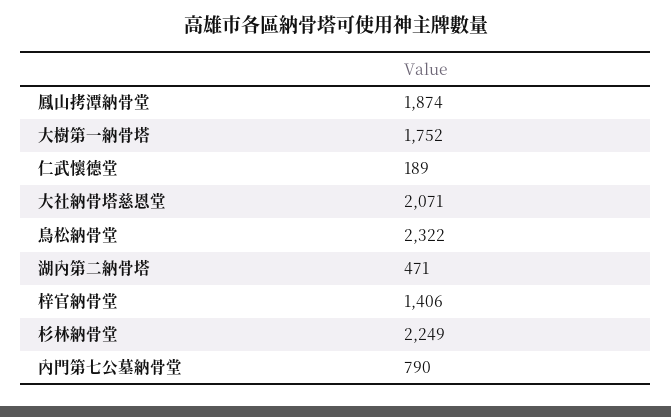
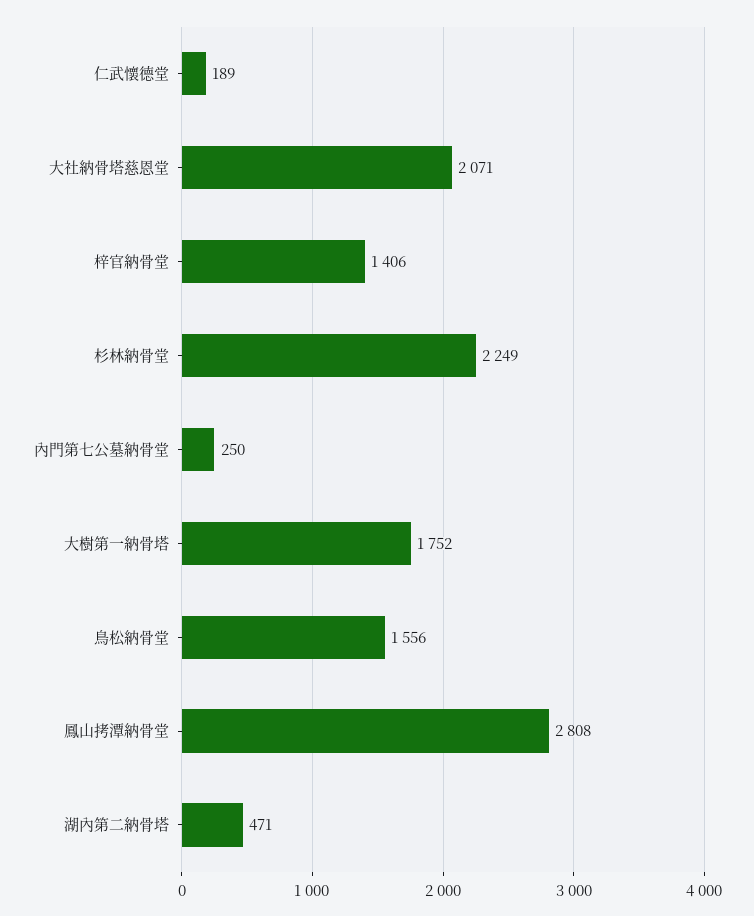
鳳山拷潭納骨堂: 1874 -> 2808
鳥松納骨堂: 2322 -> 1556
內門第七公墓納骨堂: 790 -> 250

